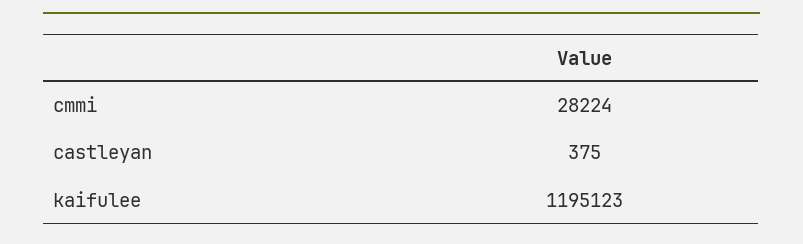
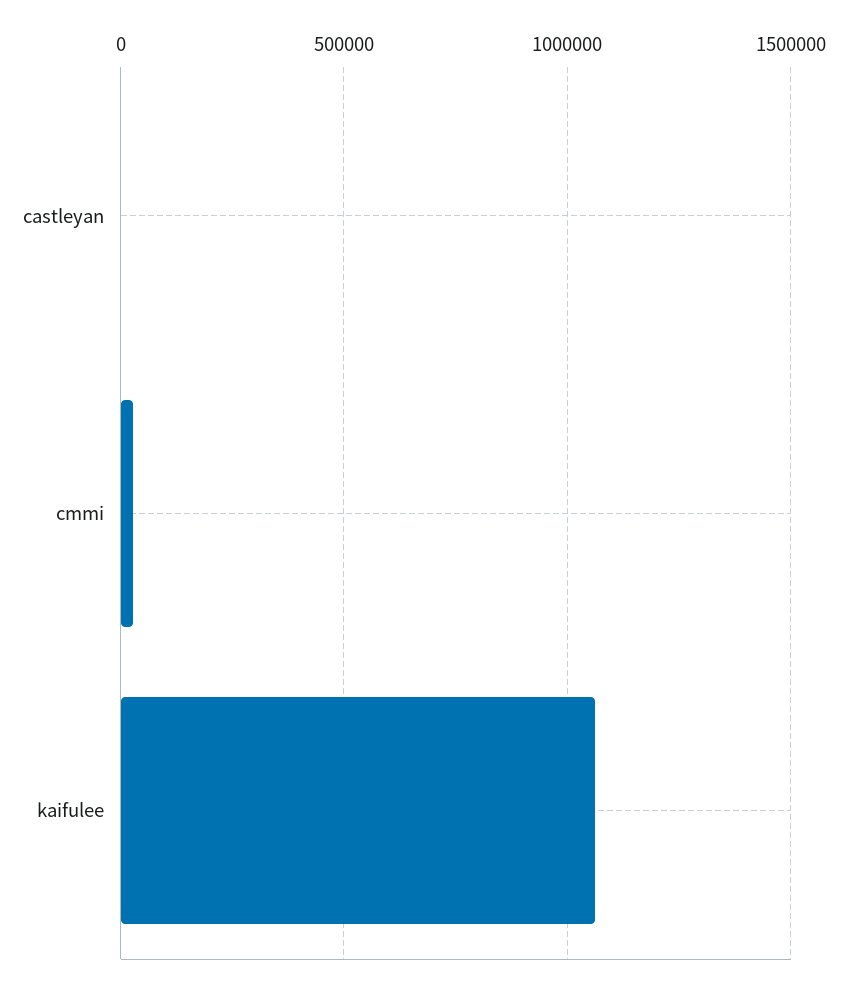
kaifulee: 1195123 -> 1050000

